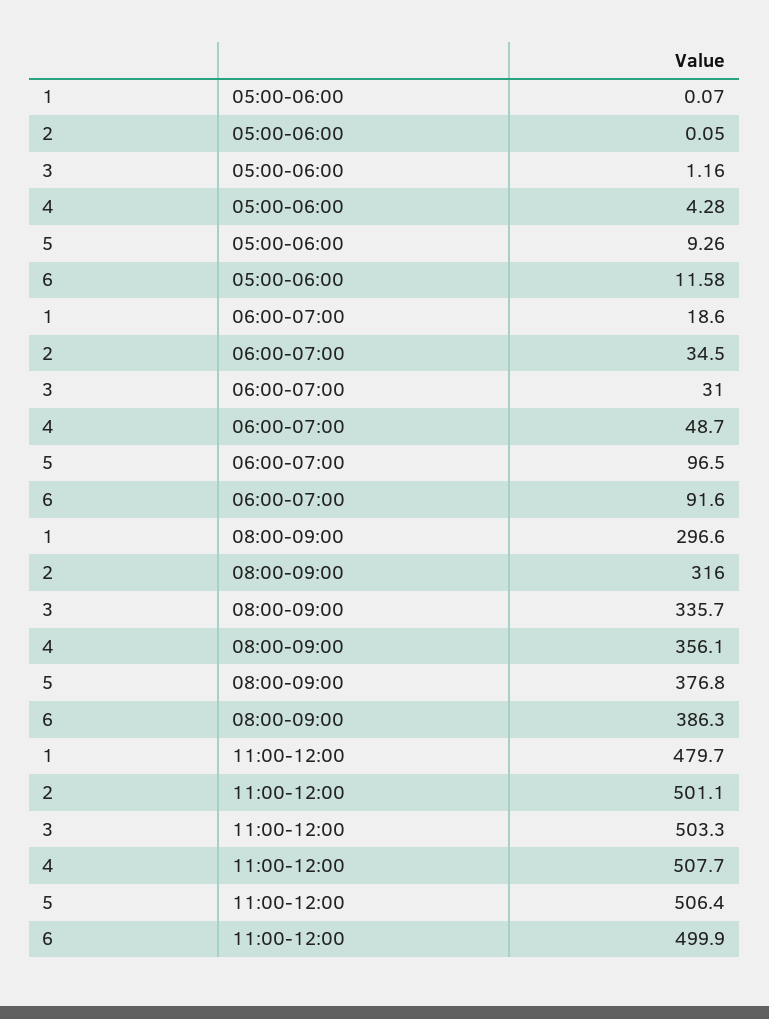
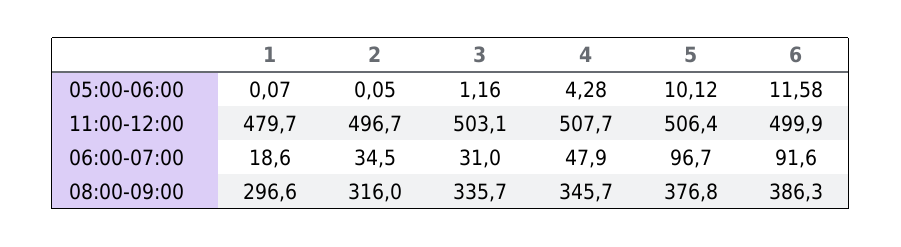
5, 05:00-06:00: 9.26 -> 10.12
4, 06:00-07:00: 48.7 -> 47.9
5, 06:00-07:00: 96.5 -> 96.7
4, 08:00-09:00: 356.1 -> 345.7
2, 11:00-12:00: 501.1 -> 496.7
3, 11:00-12:00: 503.3 -> 503.1

